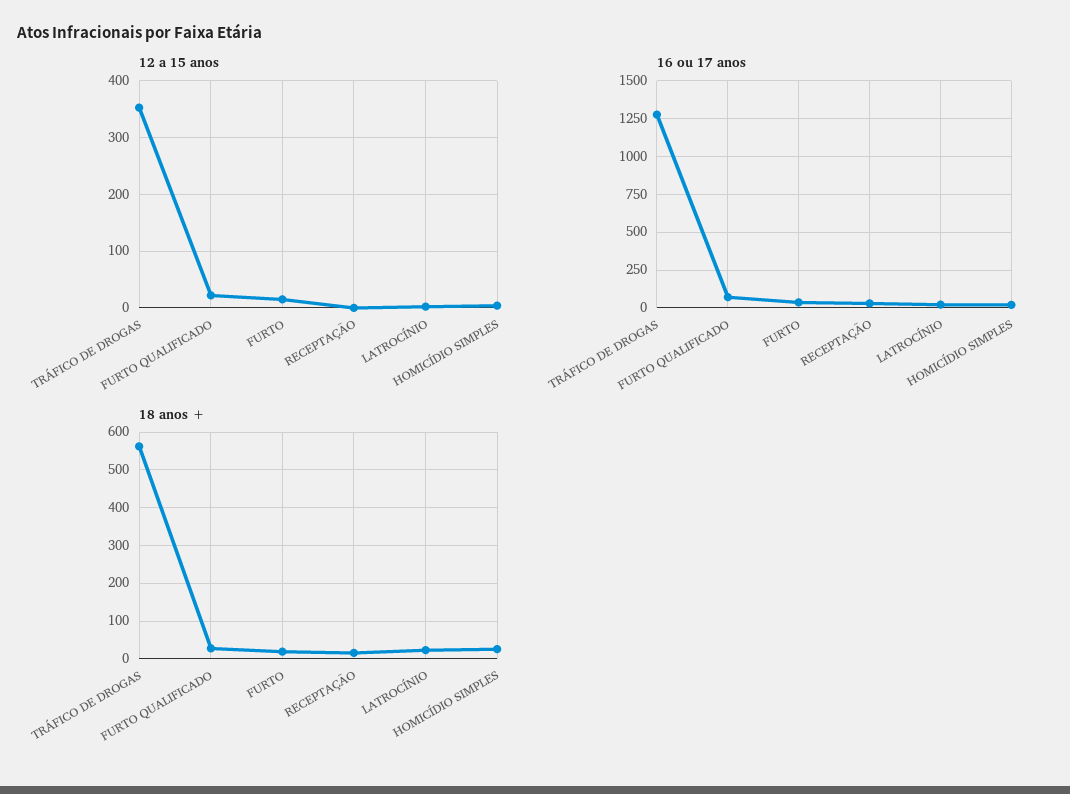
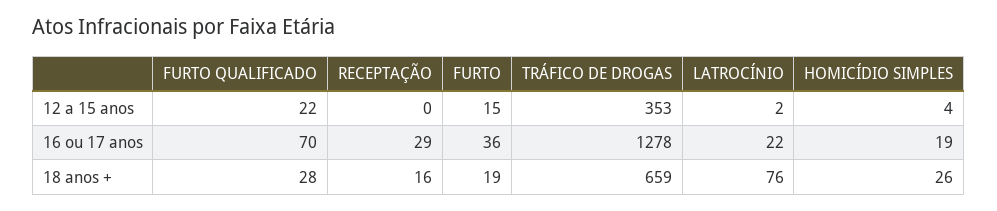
18 anos +, TRÁFICO DE DROGAS: 560 -> 659
18 anos +, LATROCÍNIO: 20 -> 76

